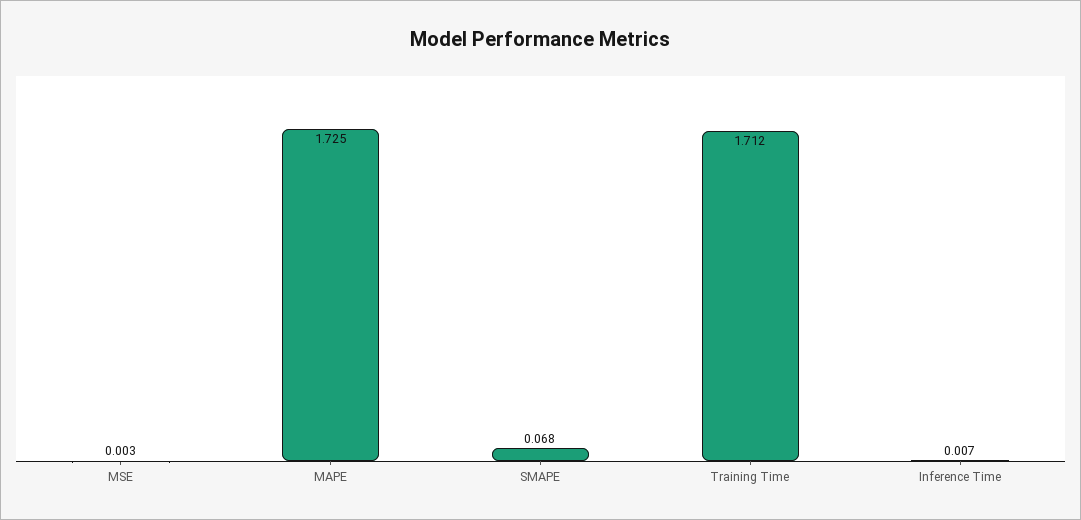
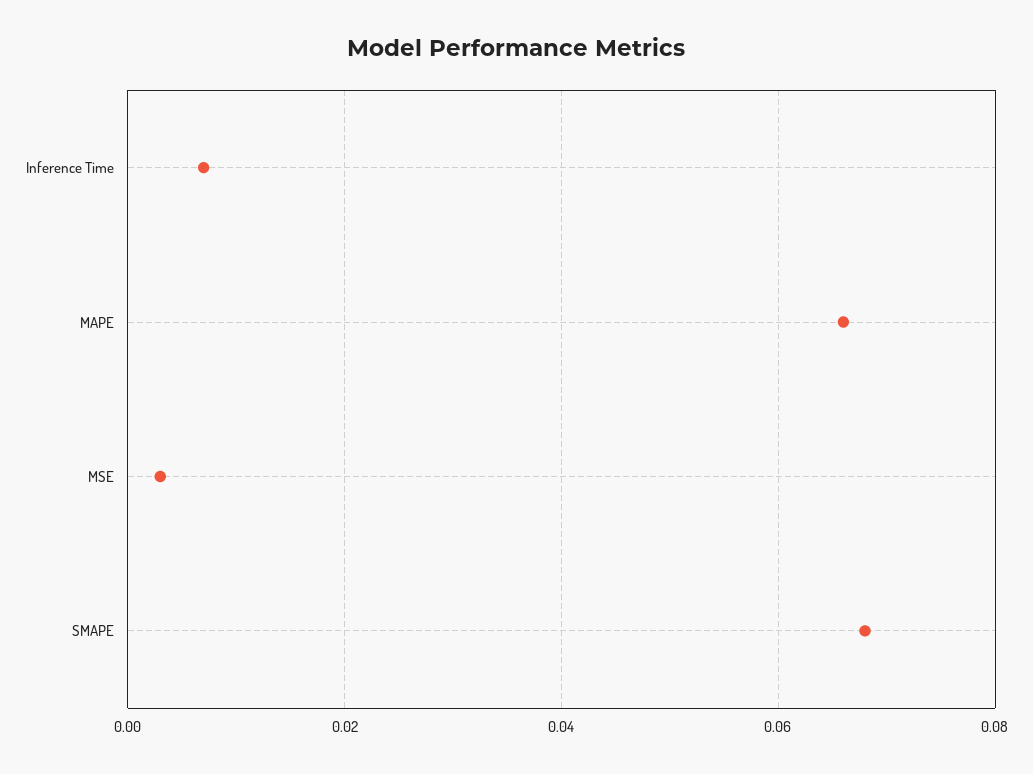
MAPE: 1.725 -> 0.065
Training Time: 1.712 -> none

